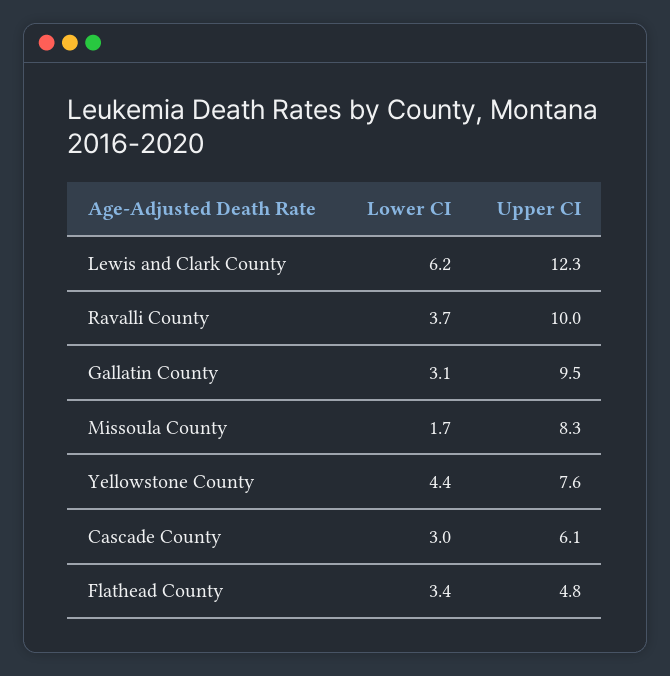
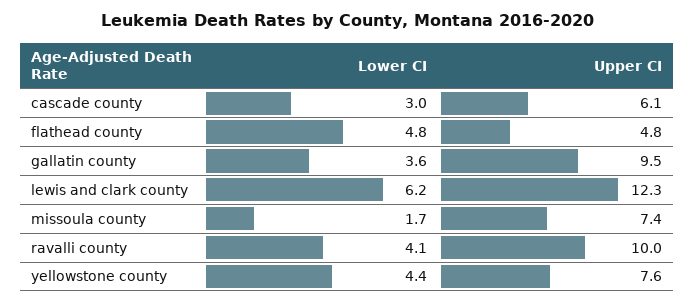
Lower CI, Ravalli County: 3.7 -> 4.1
Lower CI, Gallatin County: 3.1 -> 3.6
Upper CI, Missoula County: 8.3 -> 7.4
Lower CI, Flathead County: 3.4 -> 4.8

